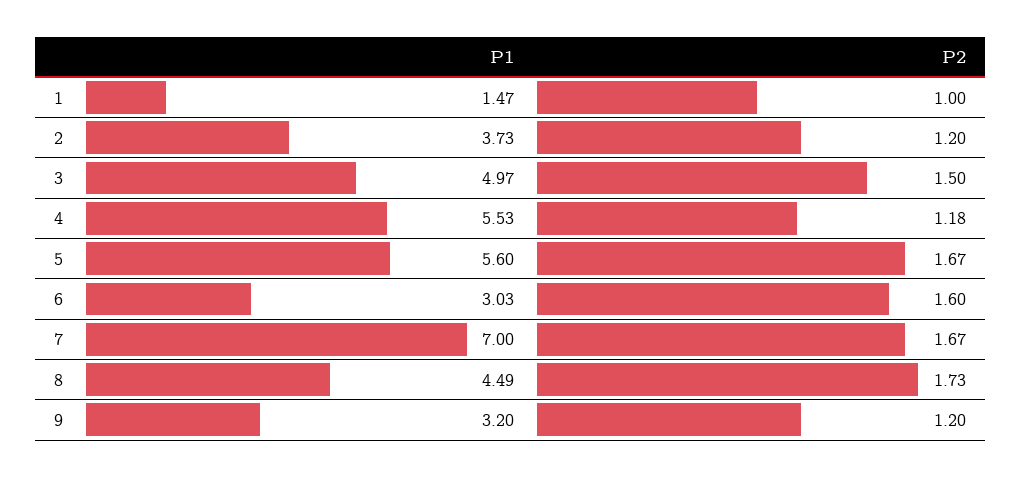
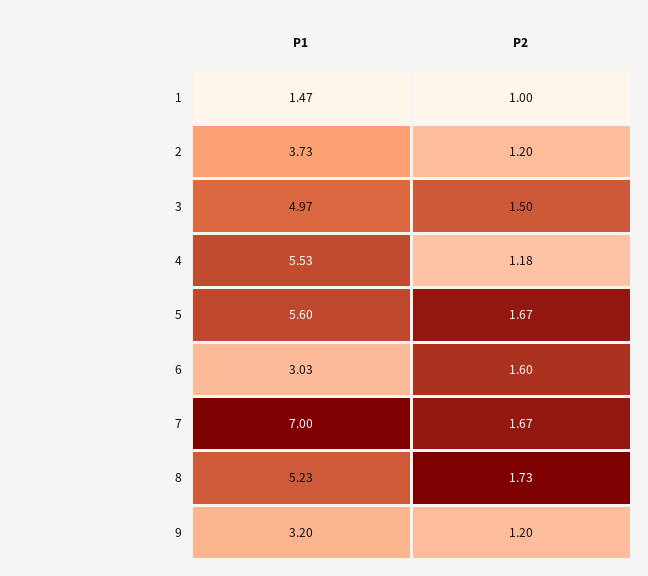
P1, 8: 4.49 -> 5.23

